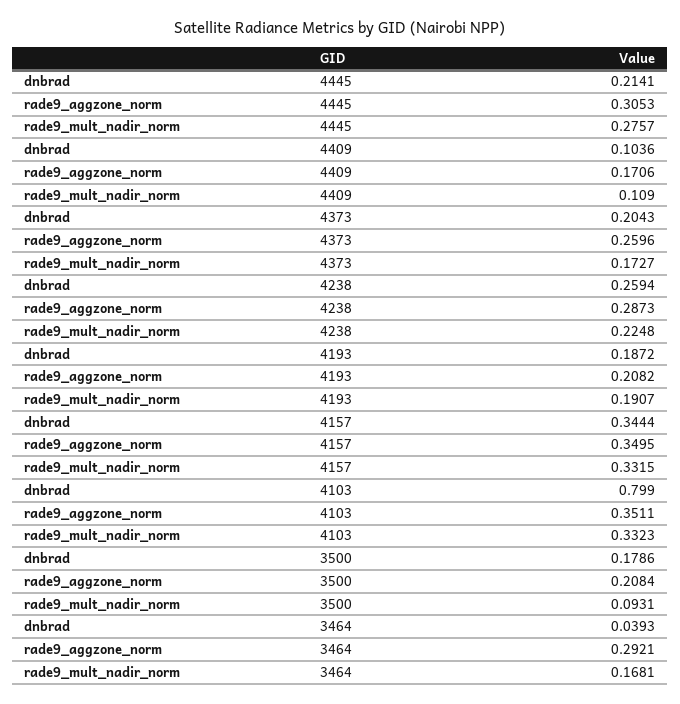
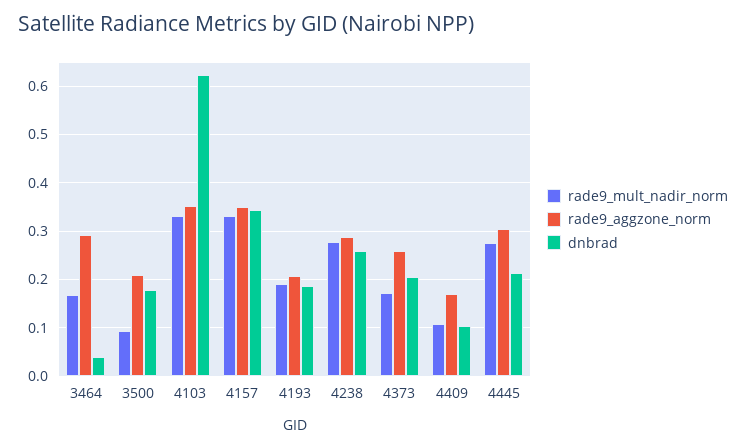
rade9_mult_nadir_norm, 4238: 0.2248 -> 0.28
dnbrad, 4103: 0.799 -> 0.62

